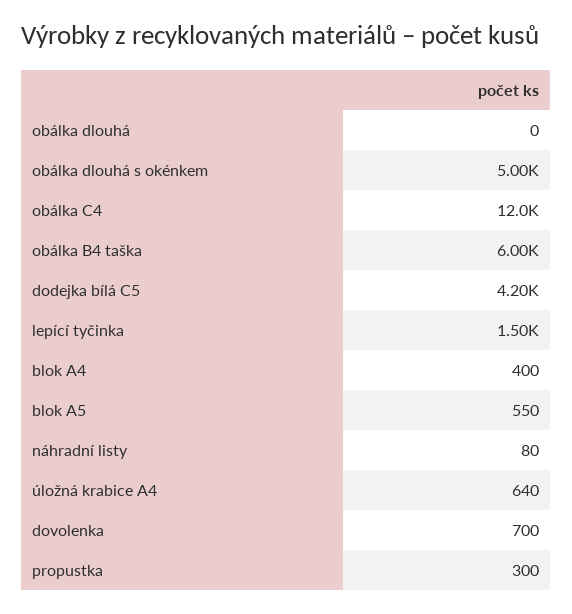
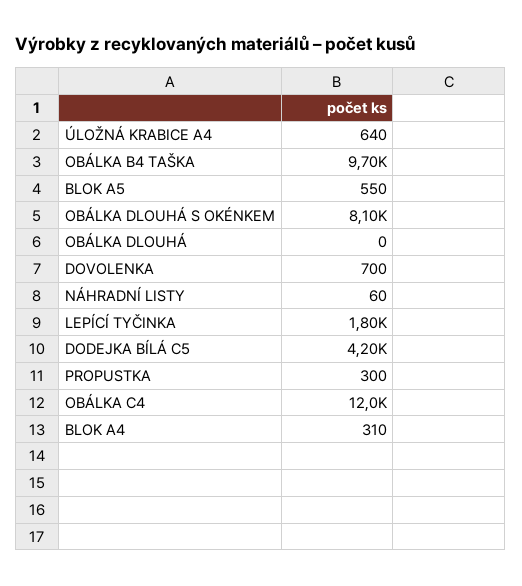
obálka dlouhá s okénkem: 5000 -> 8100
obálka B4 taška: 6000 -> 9700
lepící tyčinka: 1500 -> 1800
blok A4: 400 -> 310
náhradní listy: 80 -> 60

